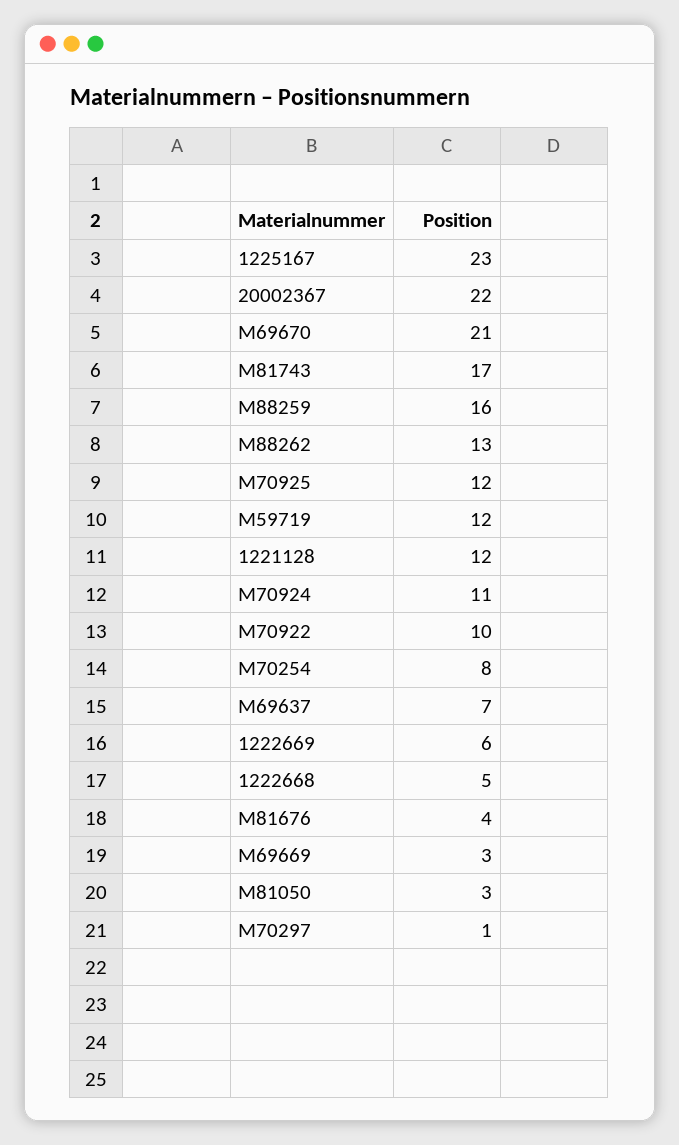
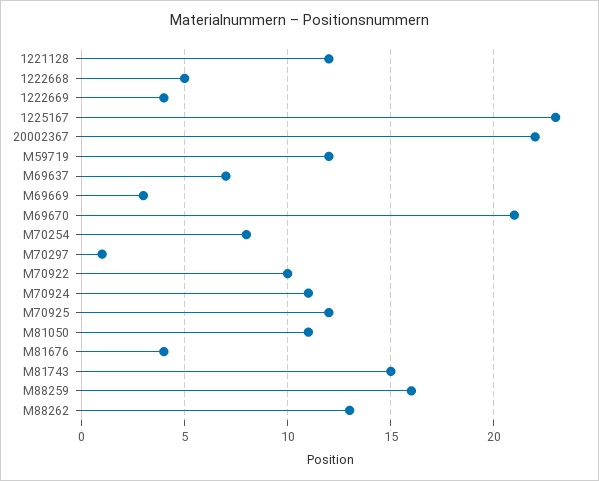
M81743: 17 -> 15
1222669: 6 -> 4
M81050: 3 -> 11

